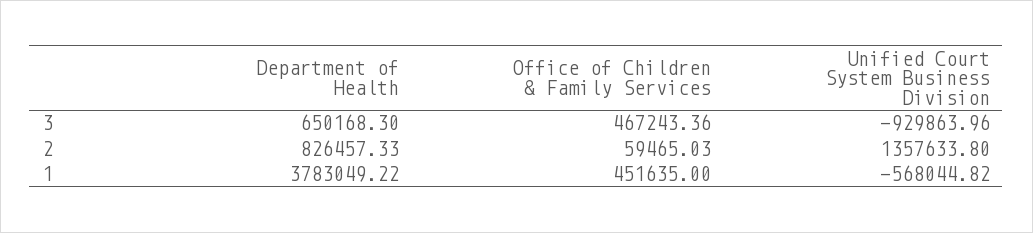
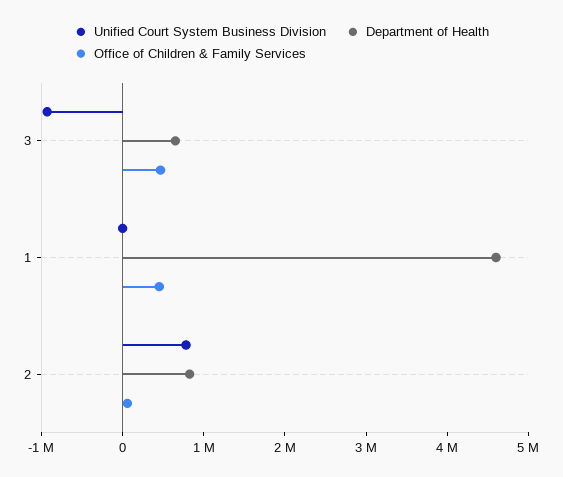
Unified Court System Business Division, 2: 1357633.8 -> 800000
Department of Health, 1: 3783049.22 -> 4600000
Unified Court System Business Division, 1: -568044.82 -> 0

